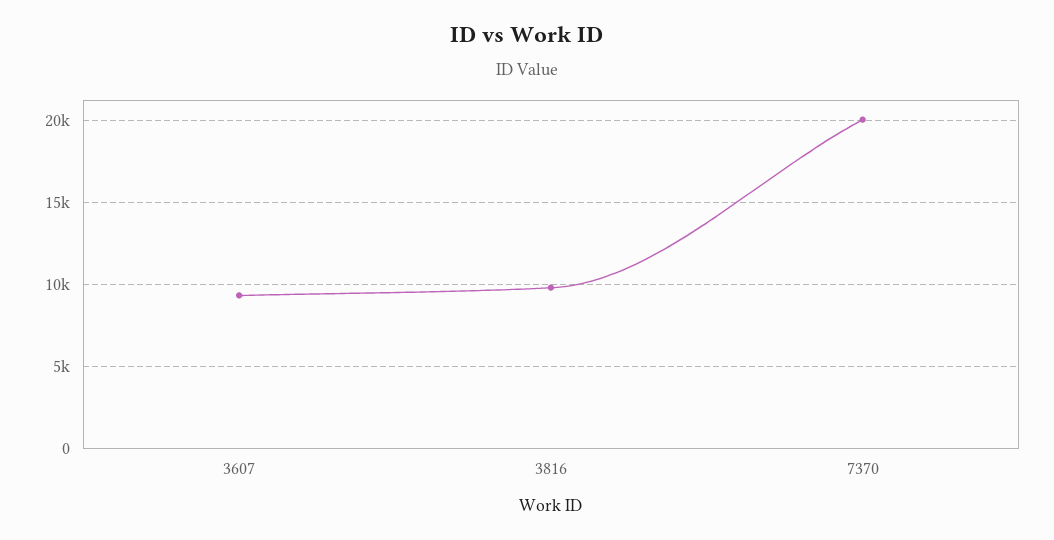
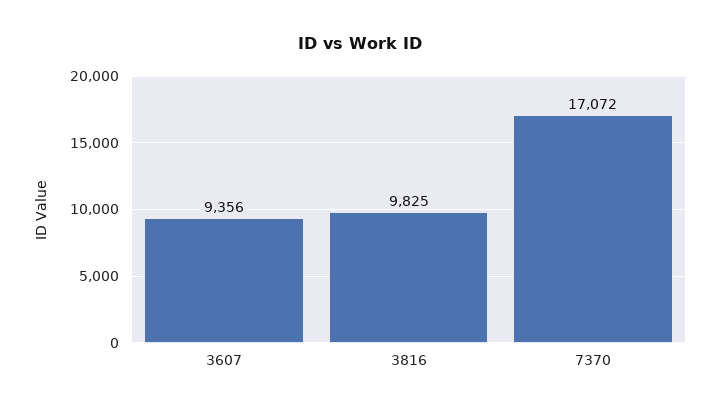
7370: 20000 -> 17072

